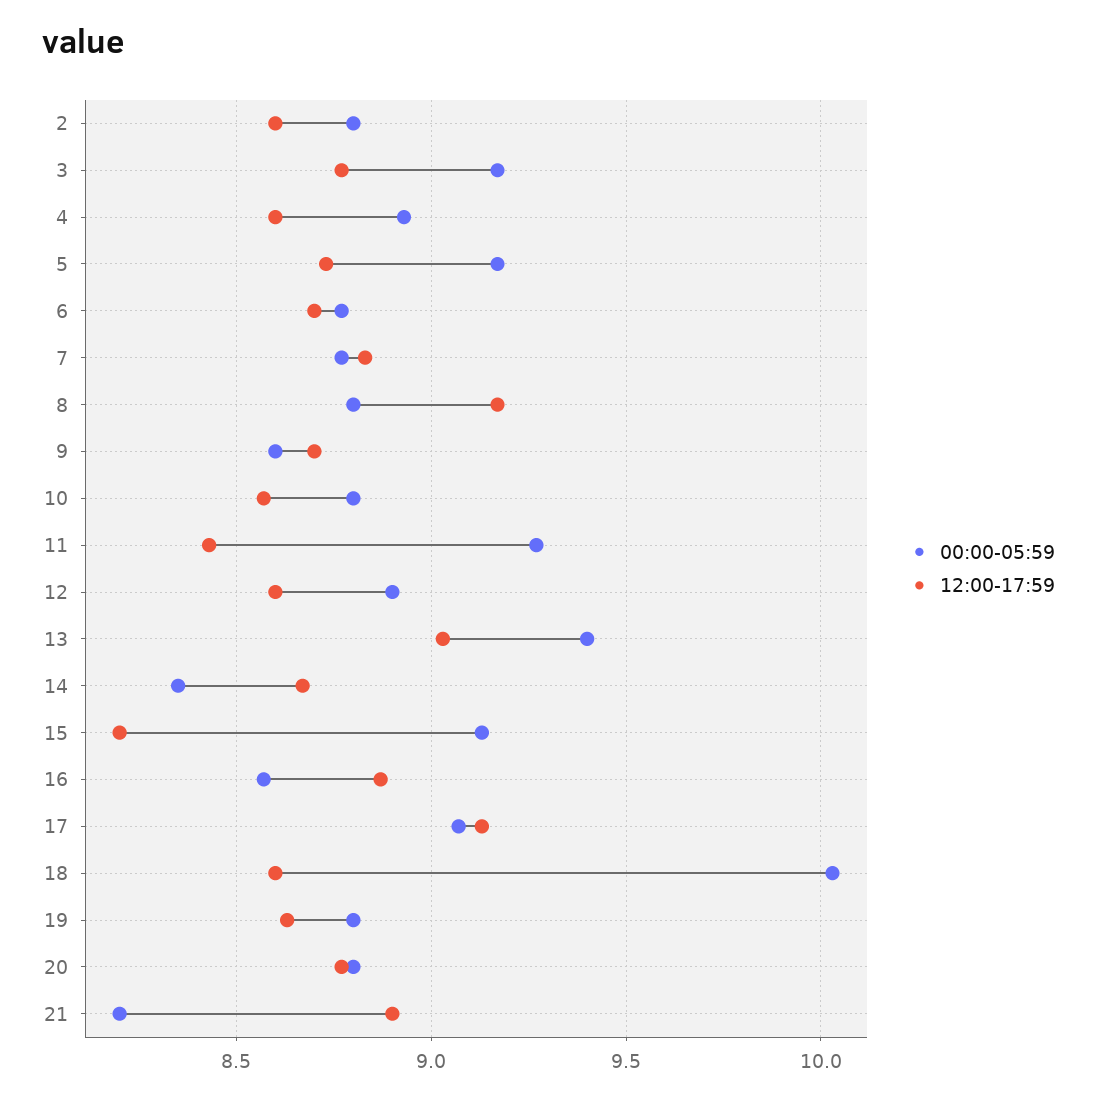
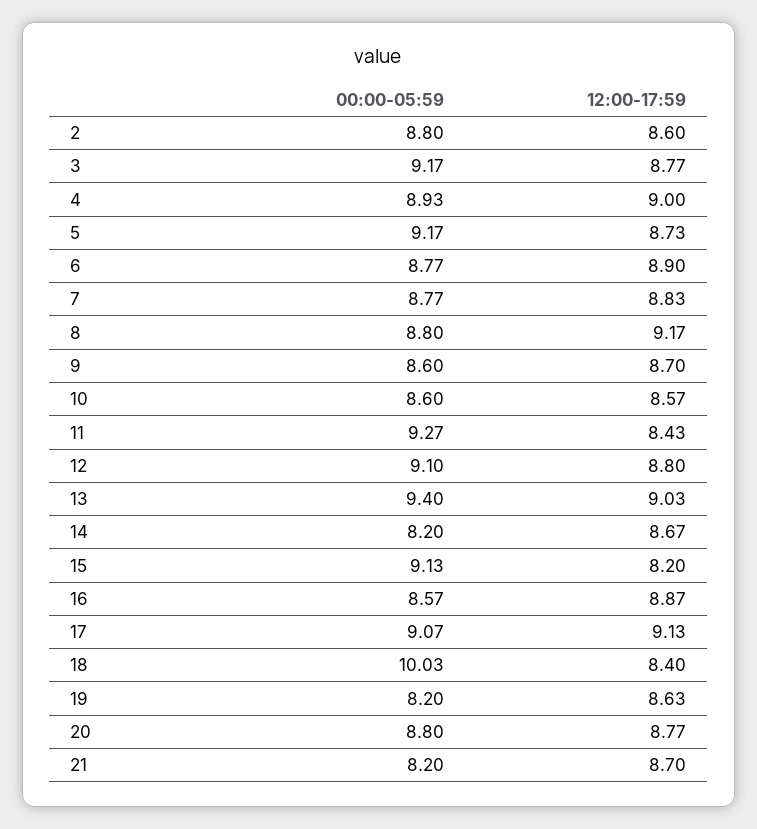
12:00-17:59, 4: 8.6 -> 9
12:00-17:59, 6: 8.7 -> 8.9
00:00-05:59, 10: 8.8 -> 8.6
00:00-05:59, 12: 8.9 -> 9.1
12:00-17:59, 12: 8.6 -> 8.8
00:00-05:59, 14: 8.35 -> 8.2
12:00-17:59, 18: 8.6 -> 8.4
00:00-05:59, 19: 8.8 -> 8.2
12:00-17:59, 21: 8.9 -> 8.7

